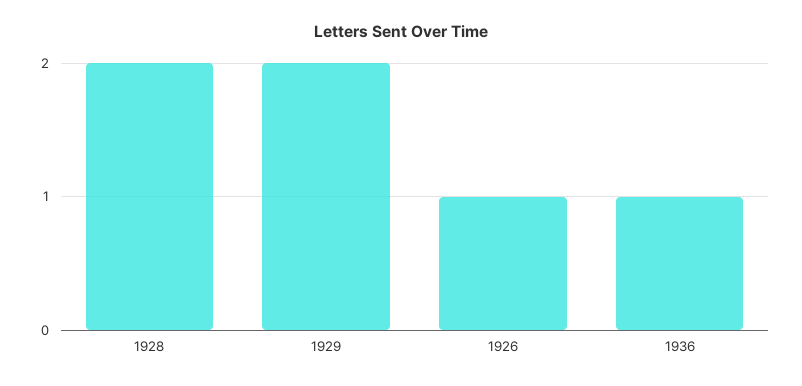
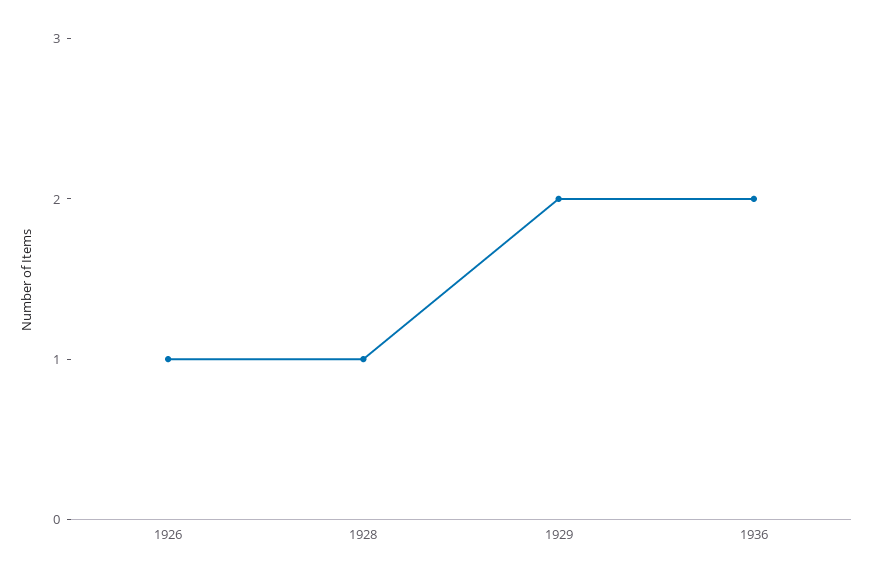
1928: 2 -> 1
1936: 1 -> 2

